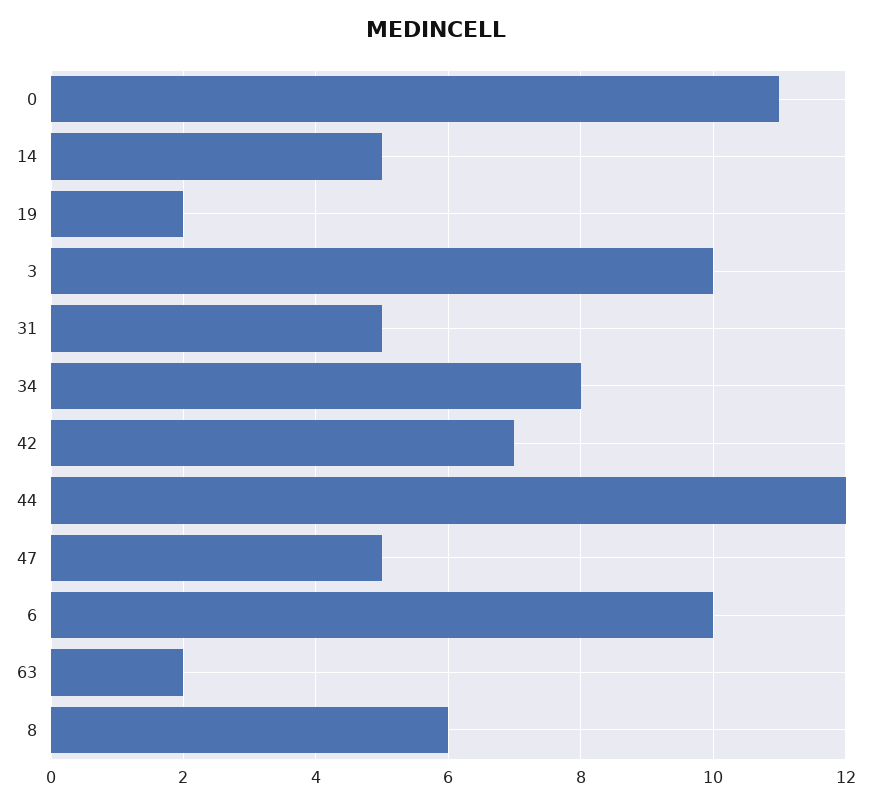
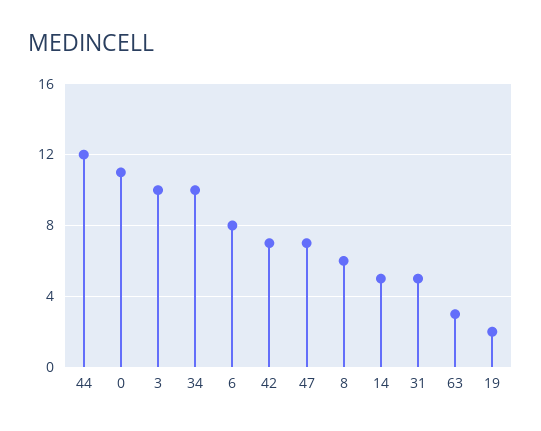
34: 8 -> 10
47: 5 -> 7
6: 10 -> 8
63: 2 -> 3

